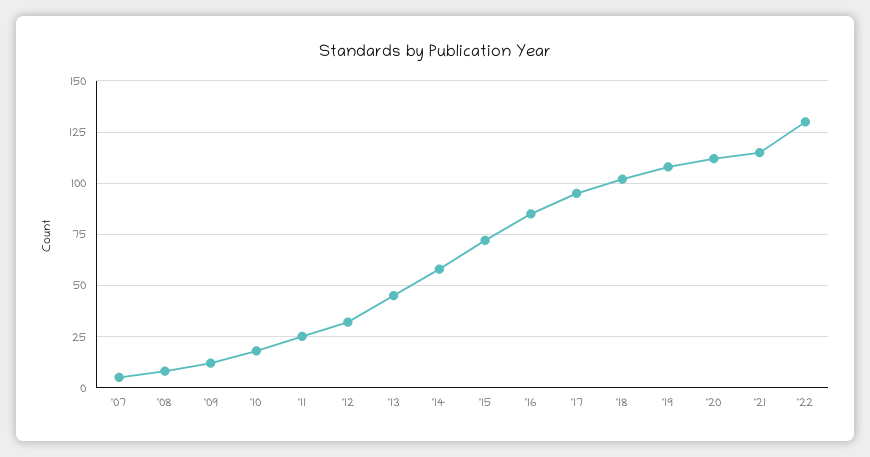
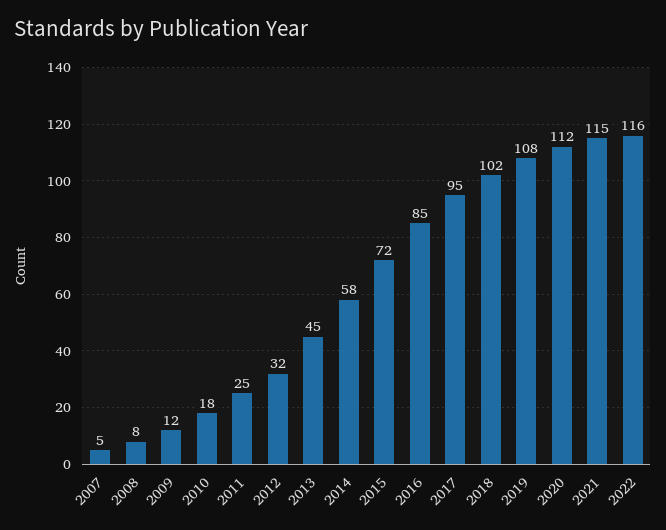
'22: 130 -> 116

